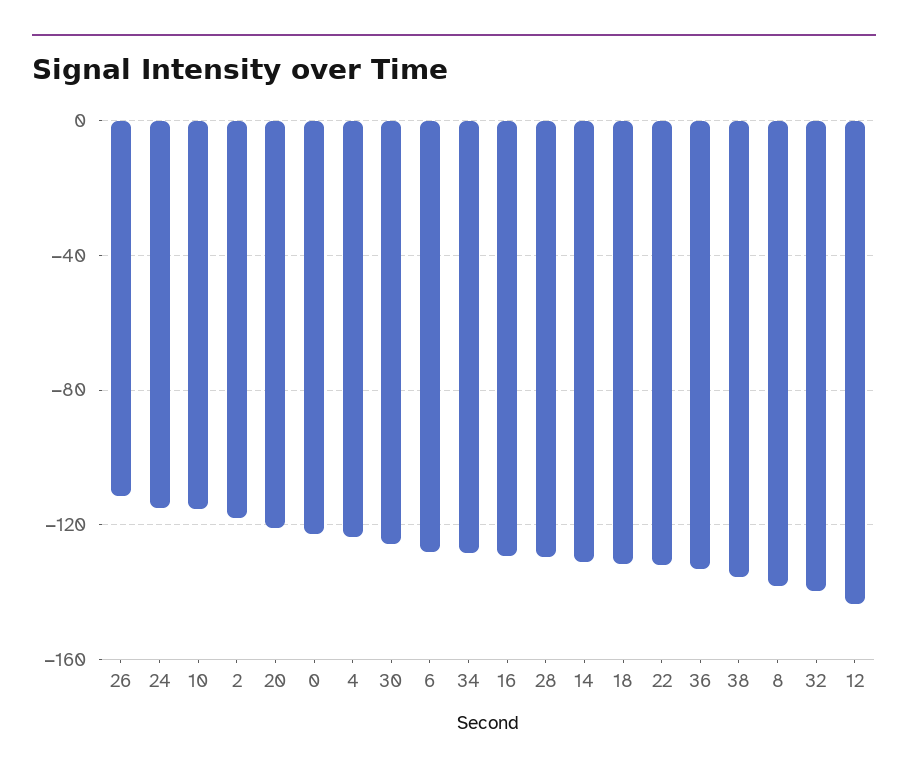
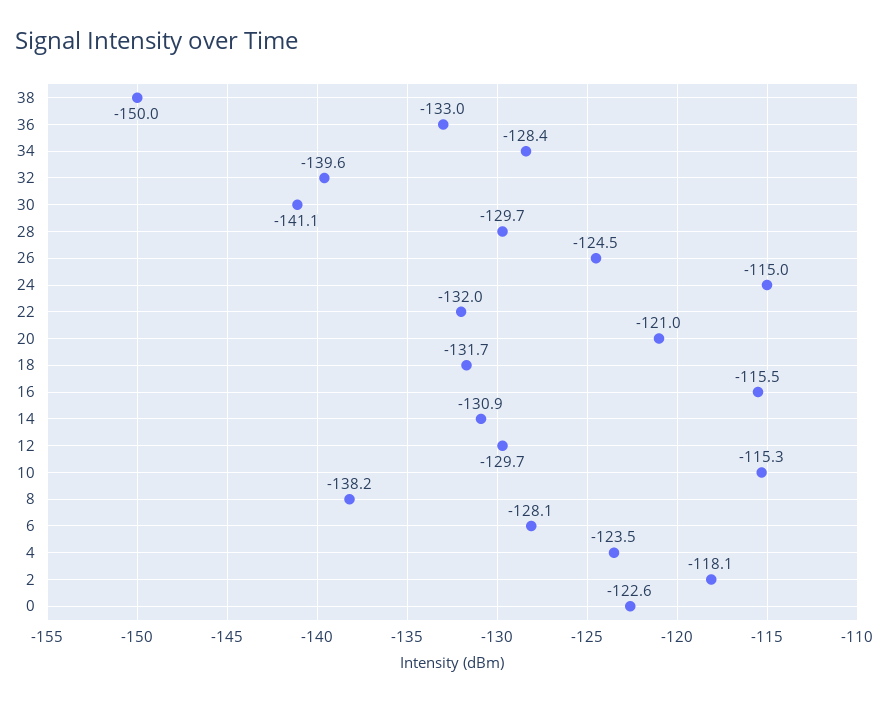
26: -110 -> -124.5
30: -125 -> -141.1
16: -130 -> -115.5
38: -135 -> -150
12: -145 -> -129.7

